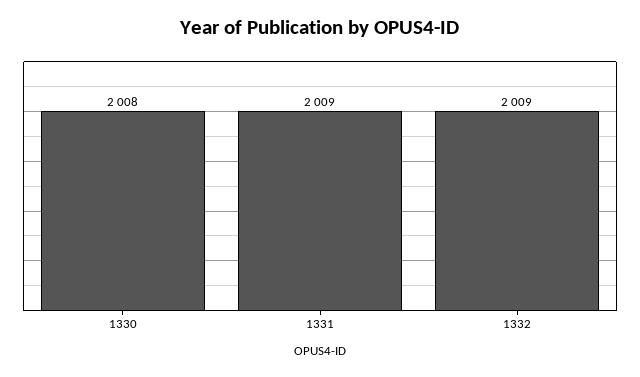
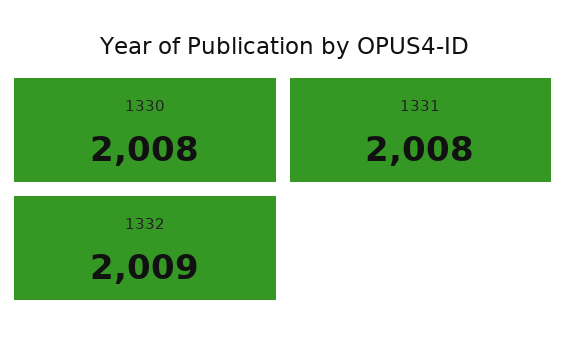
1331: 2009 -> 2008

